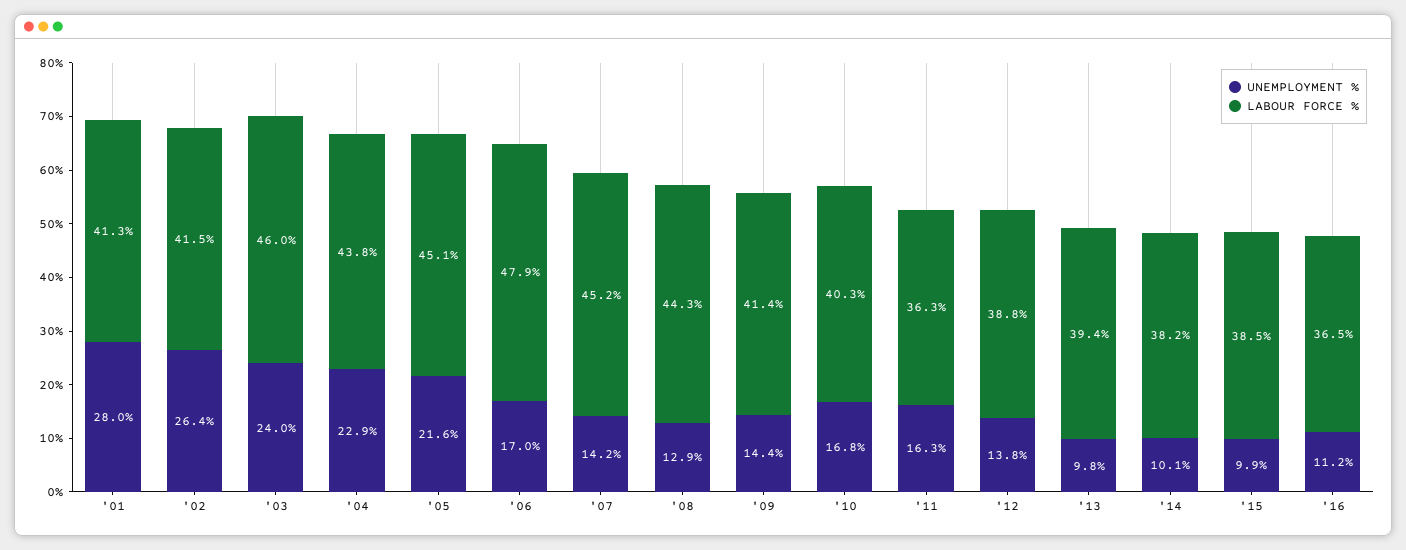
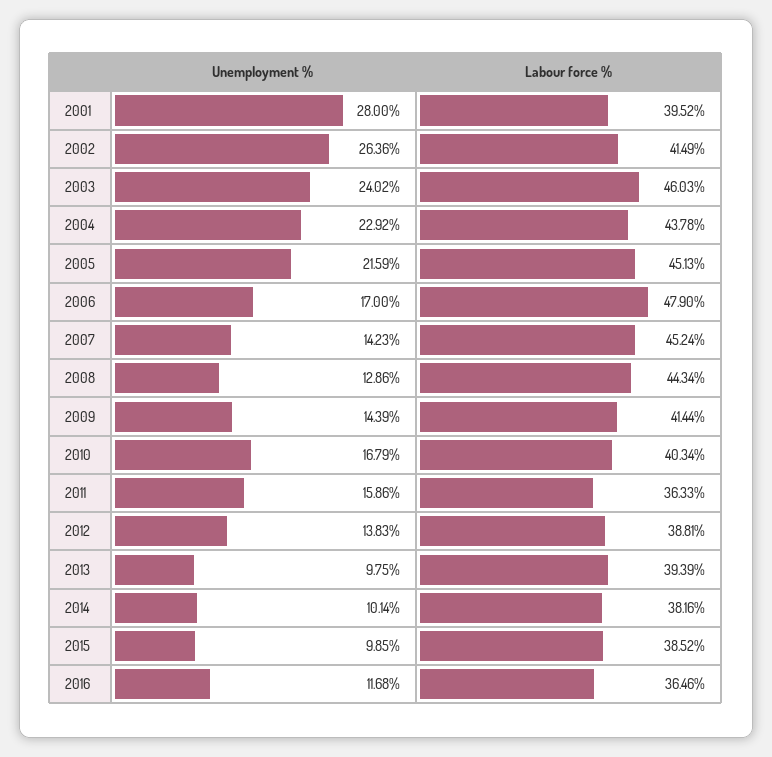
LABOUR FORCE %, '01: 41.3 -> 39.52
UNEMPLOYMENT %, '11: 16.3 -> 15.86
UNEMPLOYMENT %, '16: 11.2 -> 11.68

